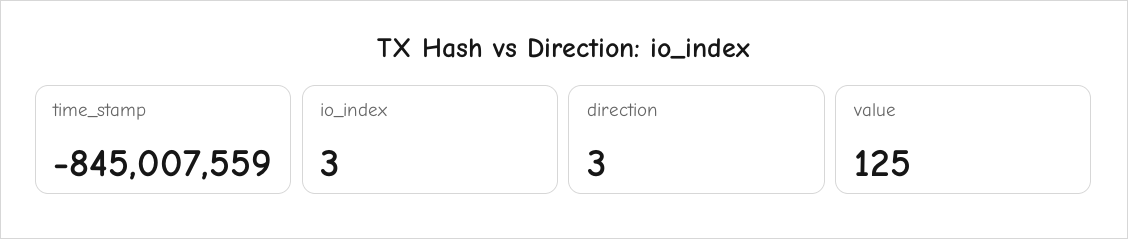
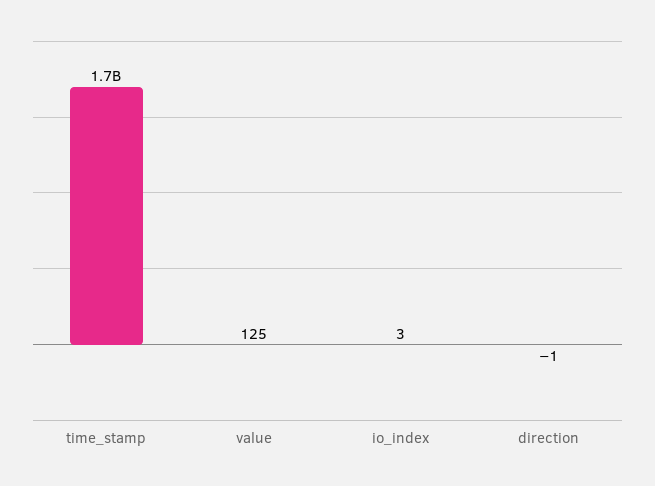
time_stamp: -845007559 -> 1700000000
direction: 3 -> -1

